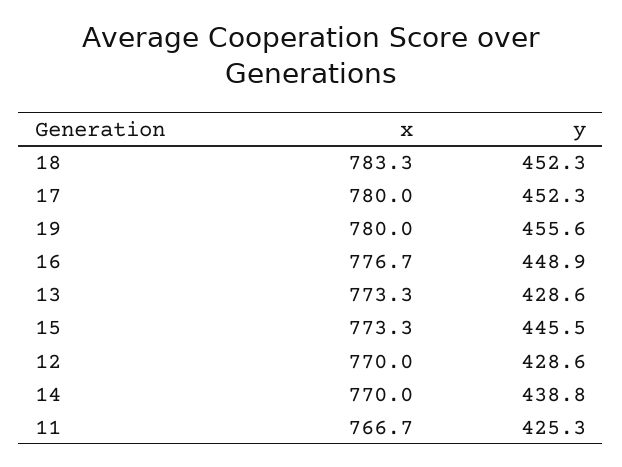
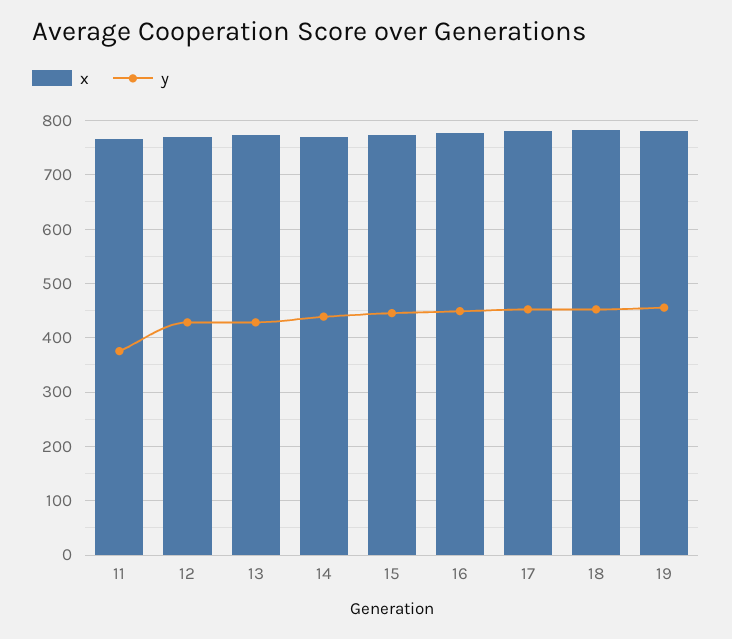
y, 11: 425.3 -> 380

